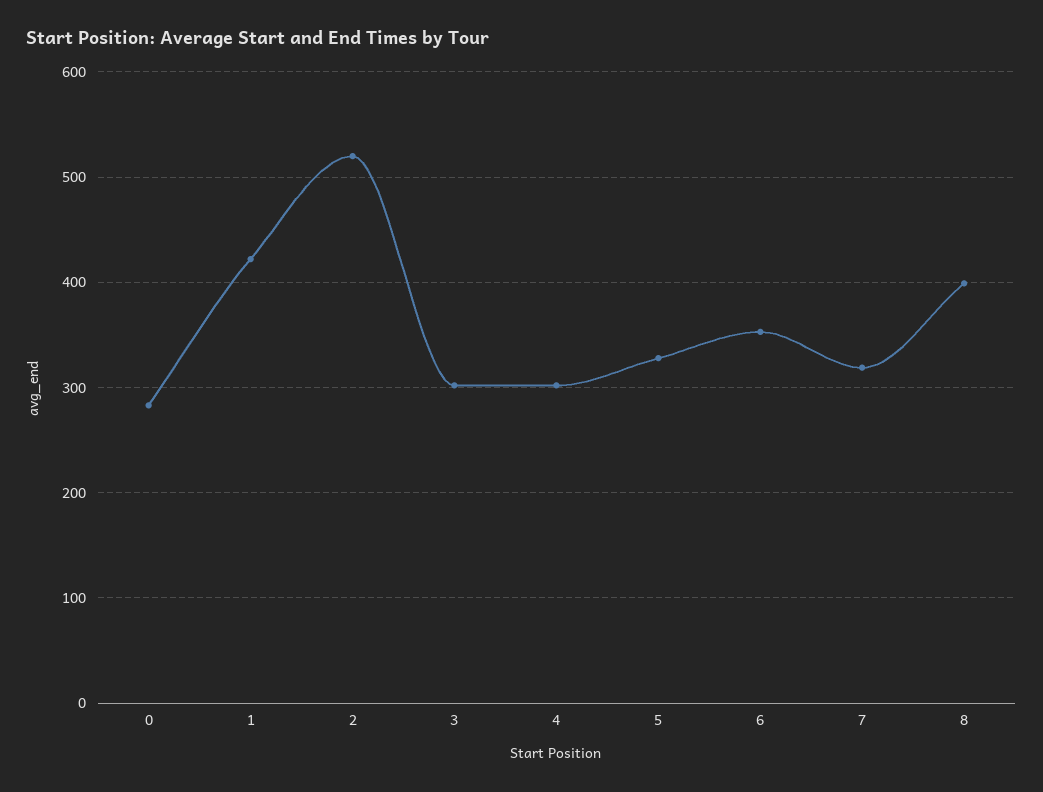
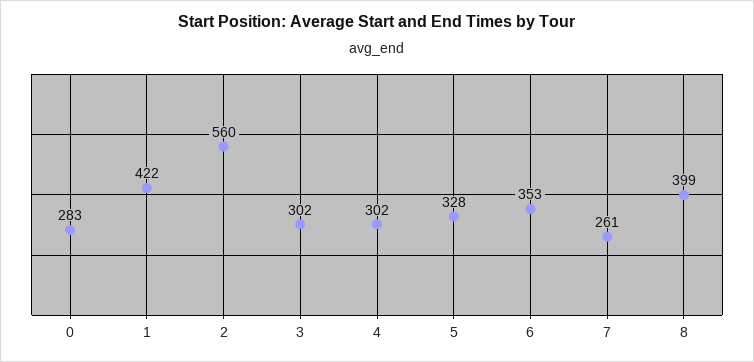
2: 520 -> 560
7: 320 -> 261

